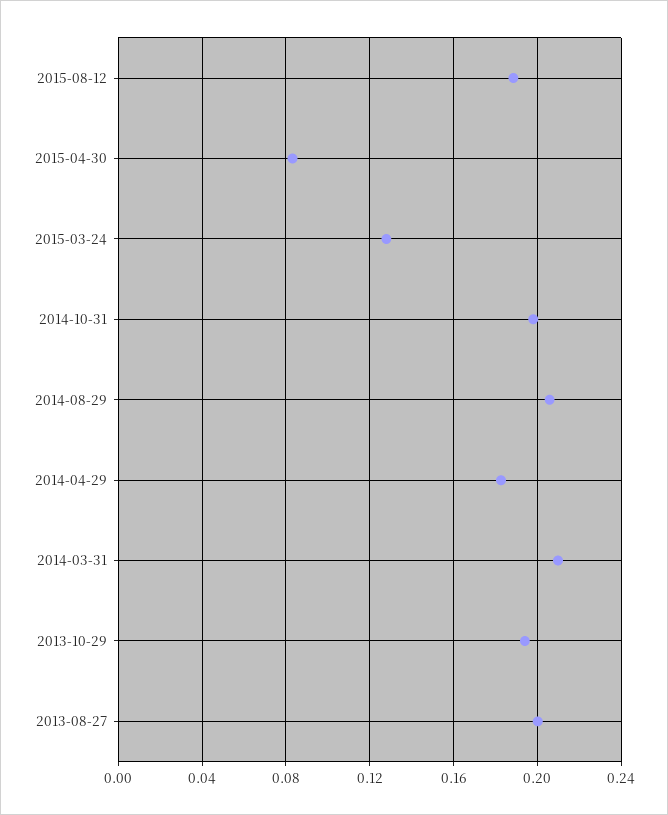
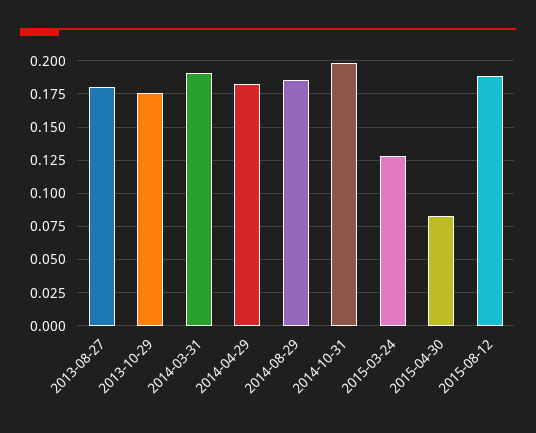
2014-08-29: 0.205 -> 0.185
2014-03-31: 0.21 -> 0.19
2013-10-29: 0.195 -> 0.175
2013-08-27: 0.2 -> 0.18

